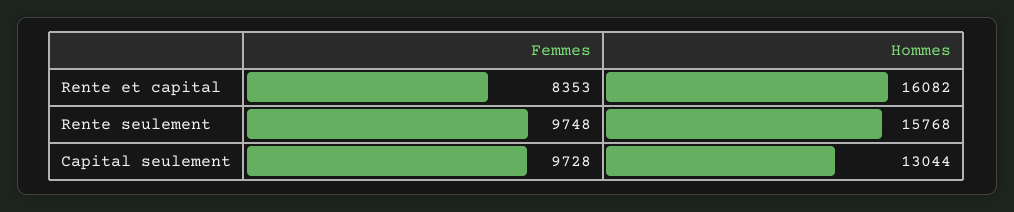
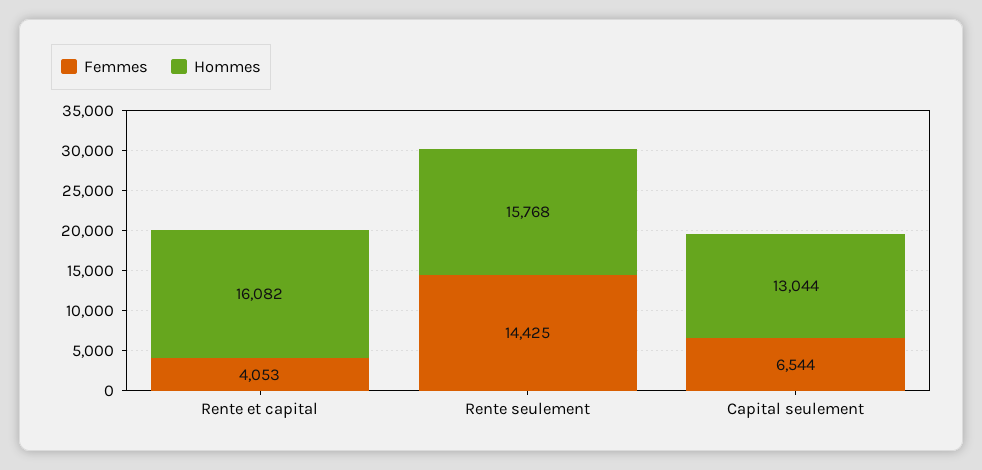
Femmes, Rente et capital: 8353 -> 4053
Femmes, Rente seulement: 9748 -> 14425
Femmes, Capital seulement: 9728 -> 6544

